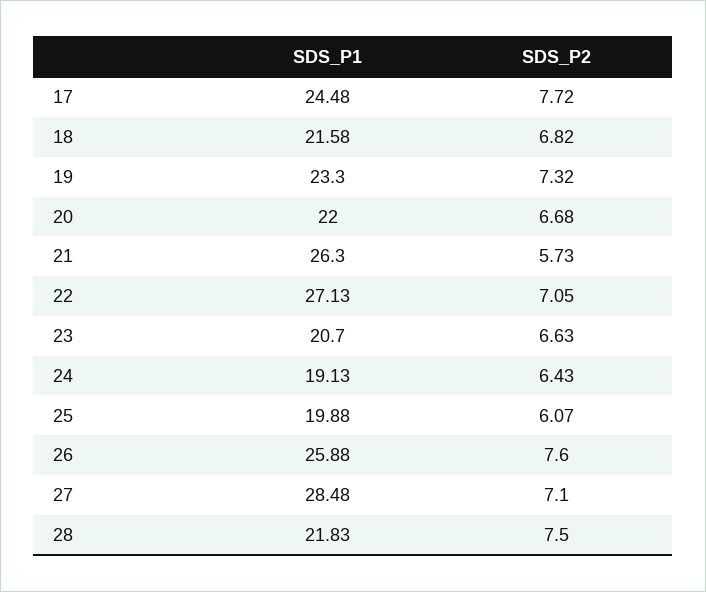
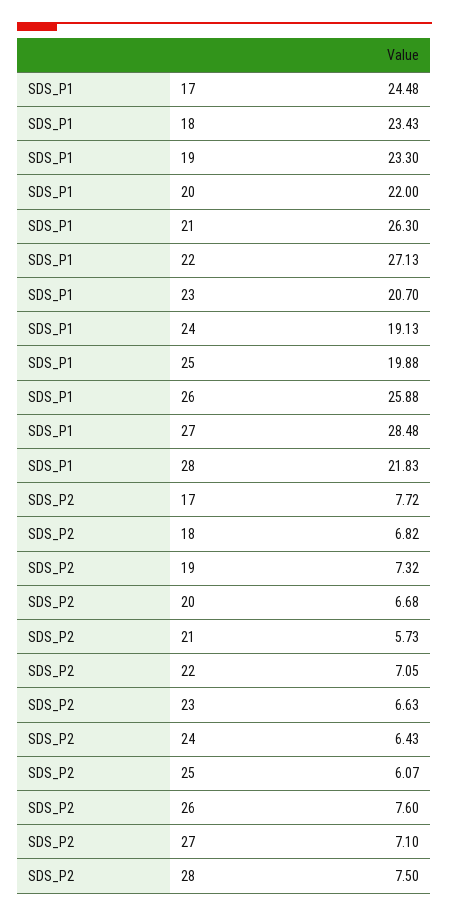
SDS_P1, 18: 21.58 -> 23.43

